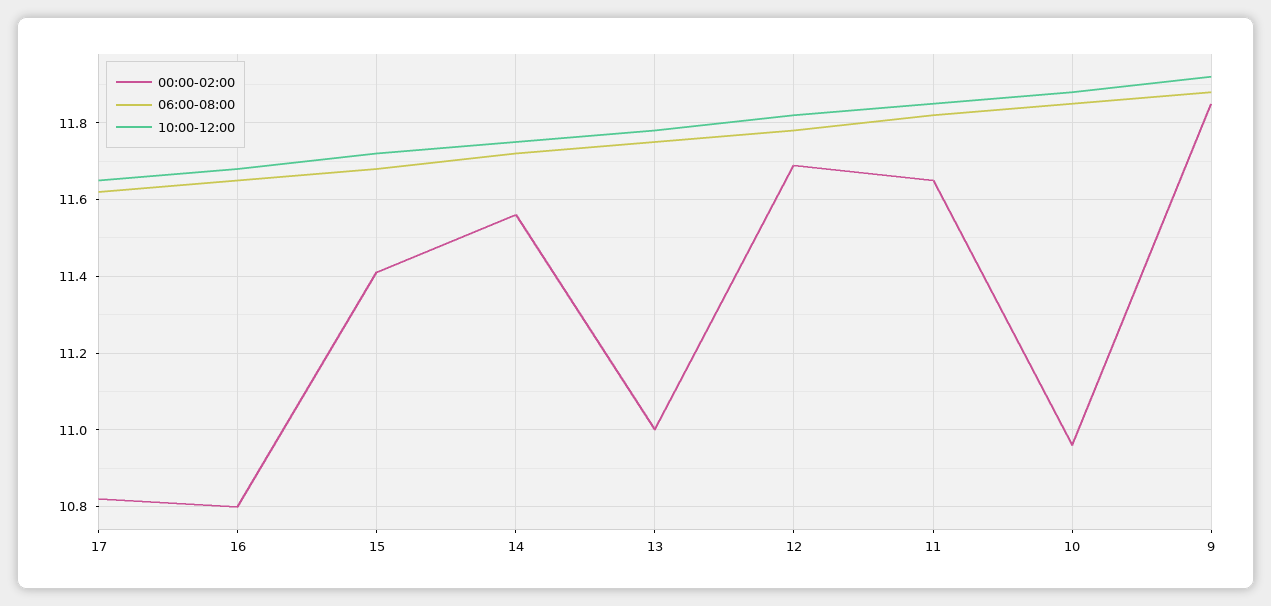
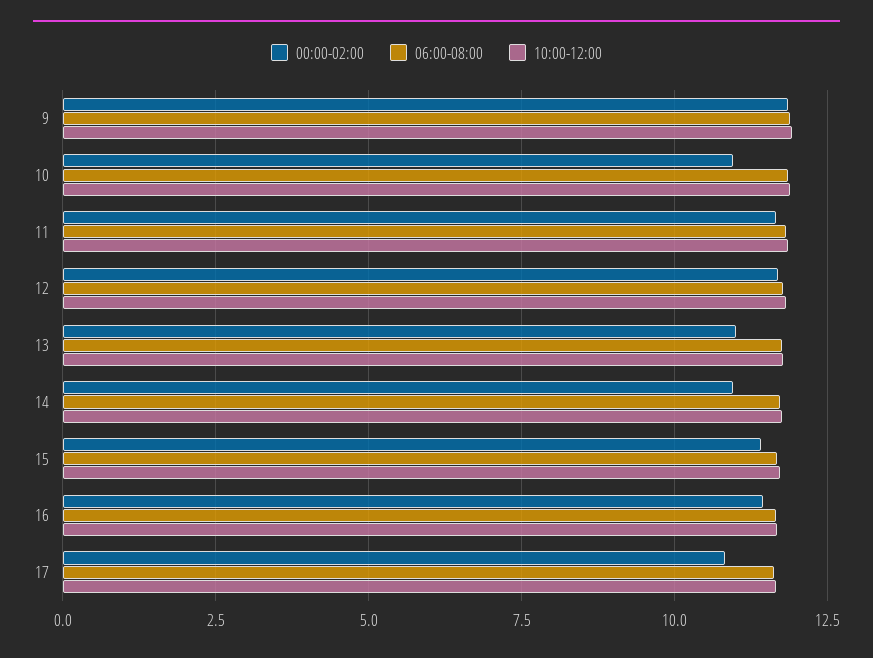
00:00-02:00, 16: 10.8 -> 11.5
00:00-02:00, 14: 11.55 -> 11

